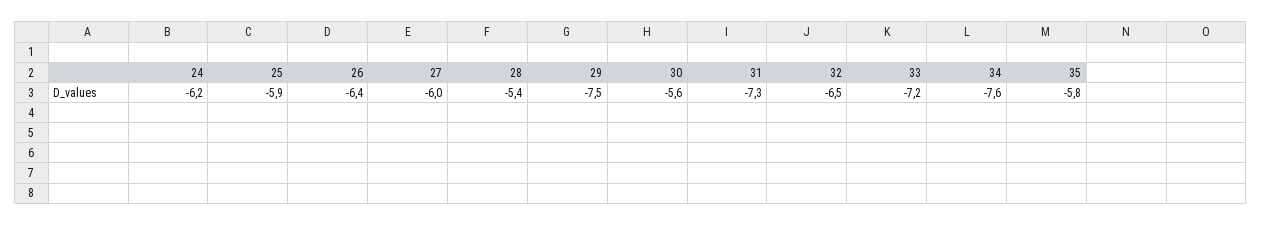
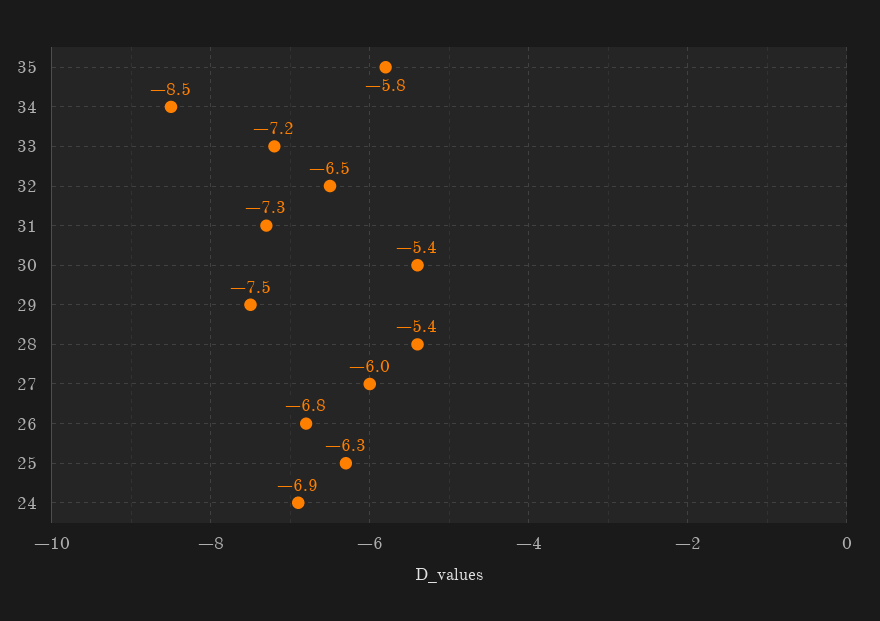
24: -6.2 -> -6.9
25: -5.9 -> -6.3
26: -6.4 -> -6.8
30: -5.6 -> -5.4
34: -7.6 -> -8.5

